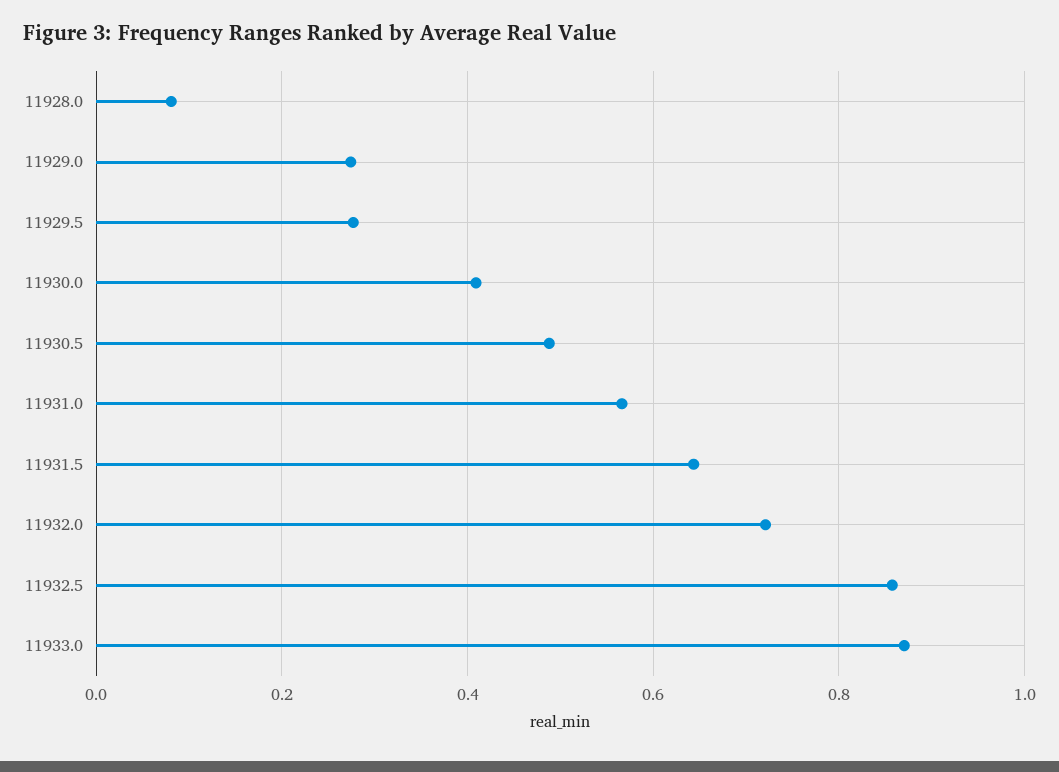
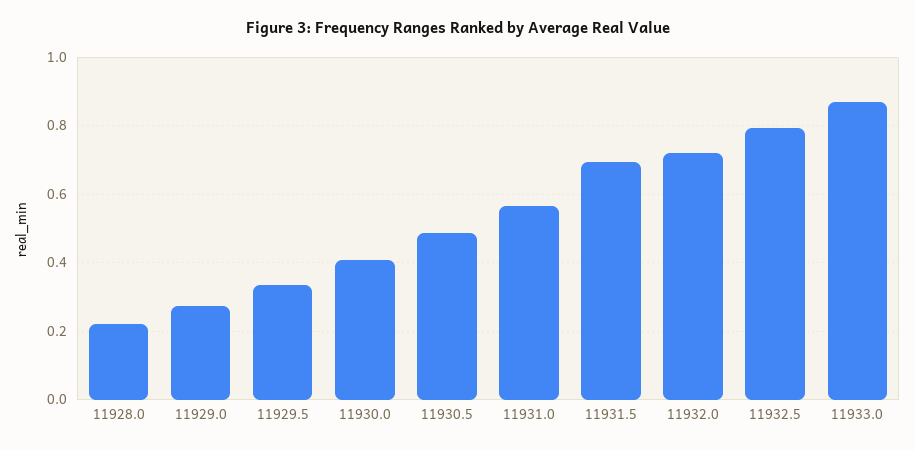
11928.0: 0.08 -> 0.22
11929.5: 0.28 -> 0.34
11931.5: 0.64 -> 0.7
11932.5: 0.86 -> 0.8

